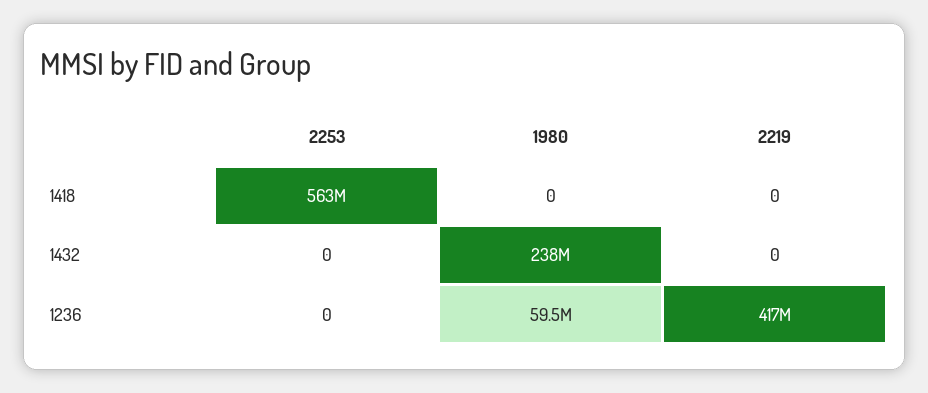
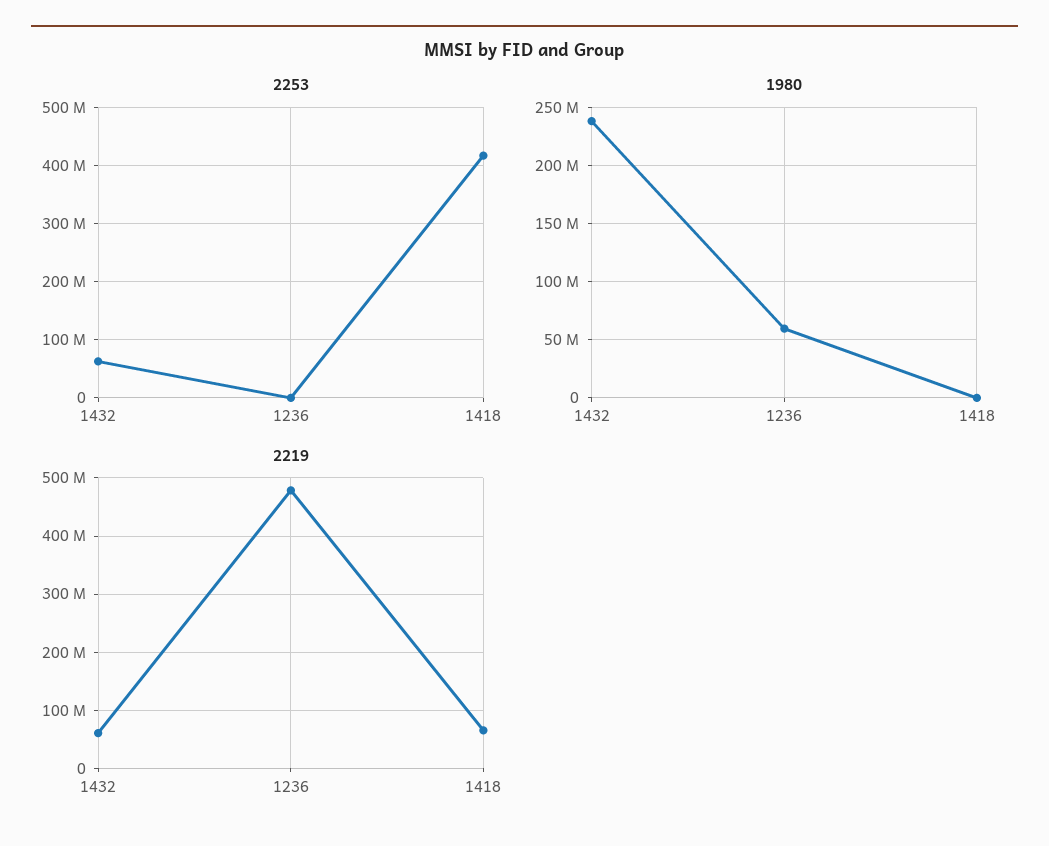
2253, 1418: 563000000 -> 420000000
2219, 1418: 0 -> 60000000
2253, 1432: 0 -> 60000000
2219, 1432: 0 -> 60000000
2219, 1236: 417000000 -> 480000000

